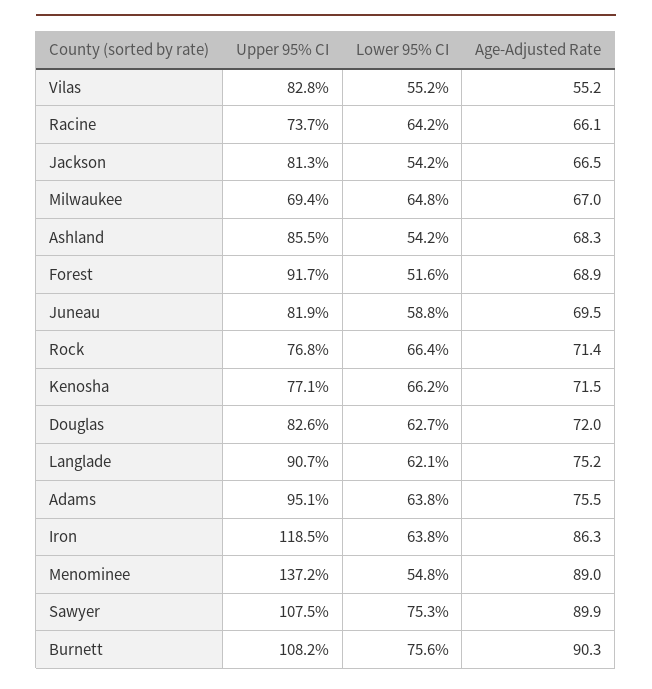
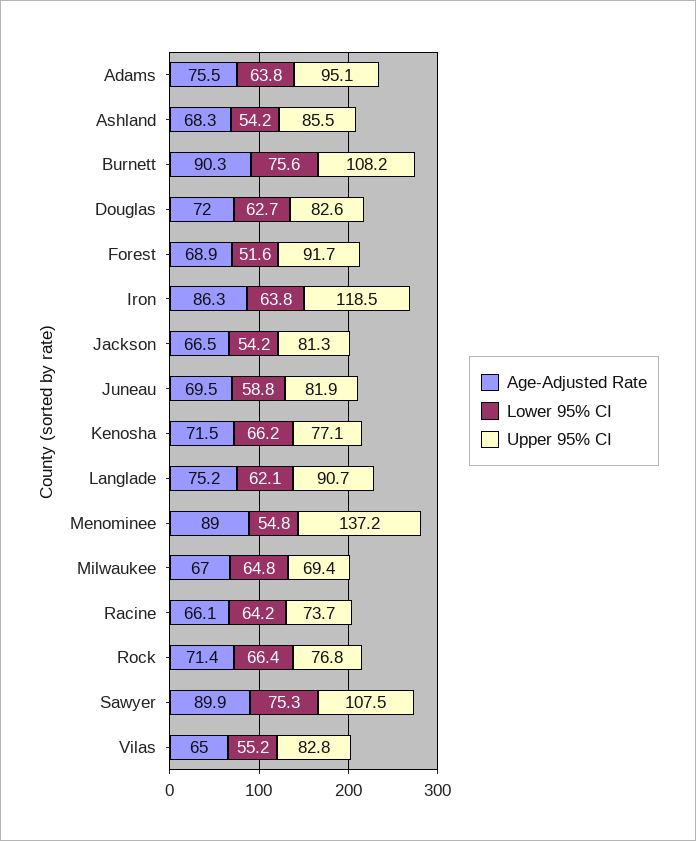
Age-Adjusted Rate, Vilas: 55.2 -> 65

